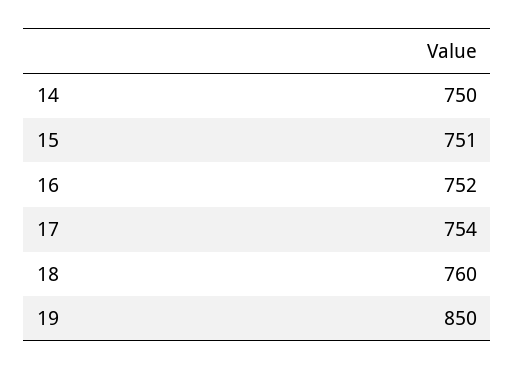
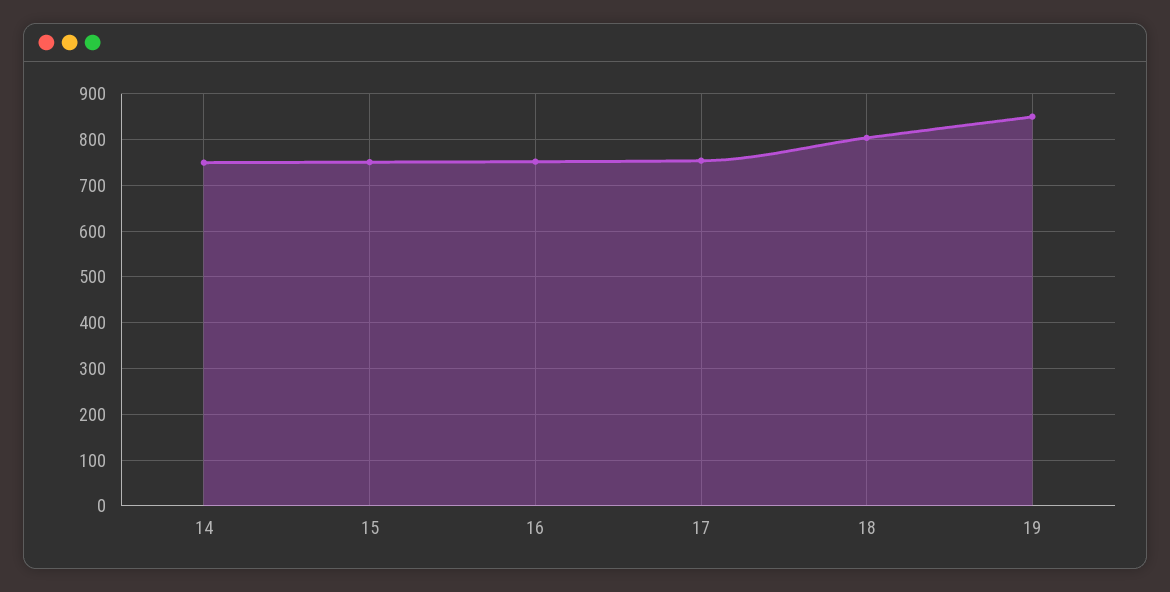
18: 760 -> 800

